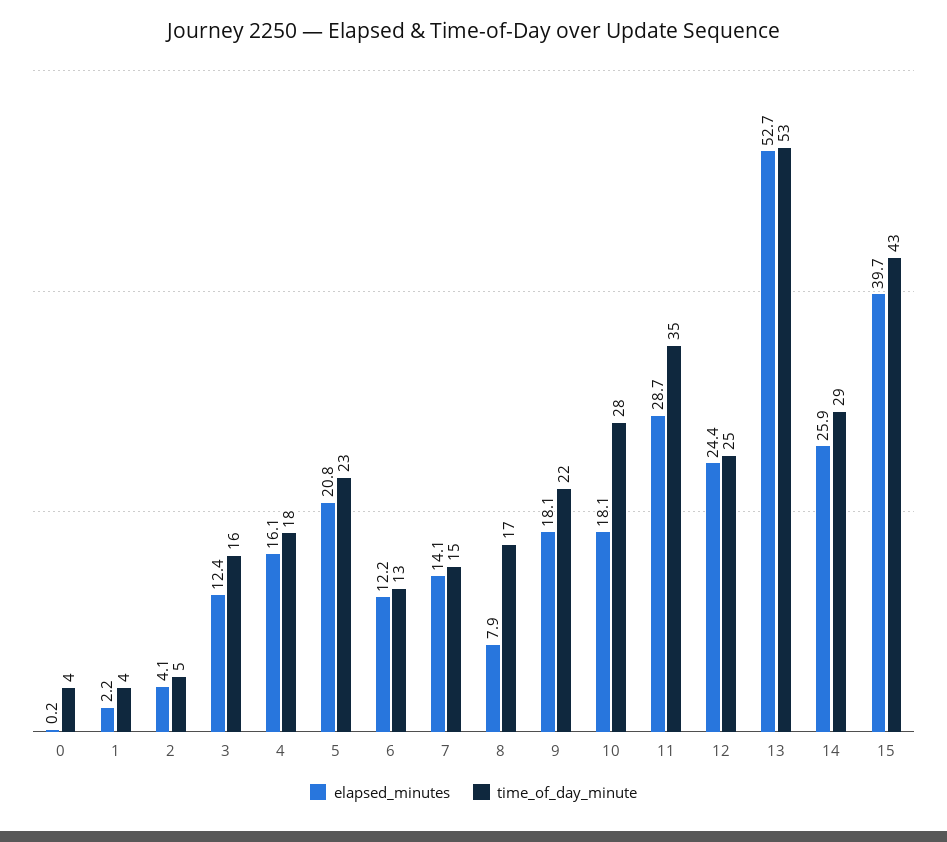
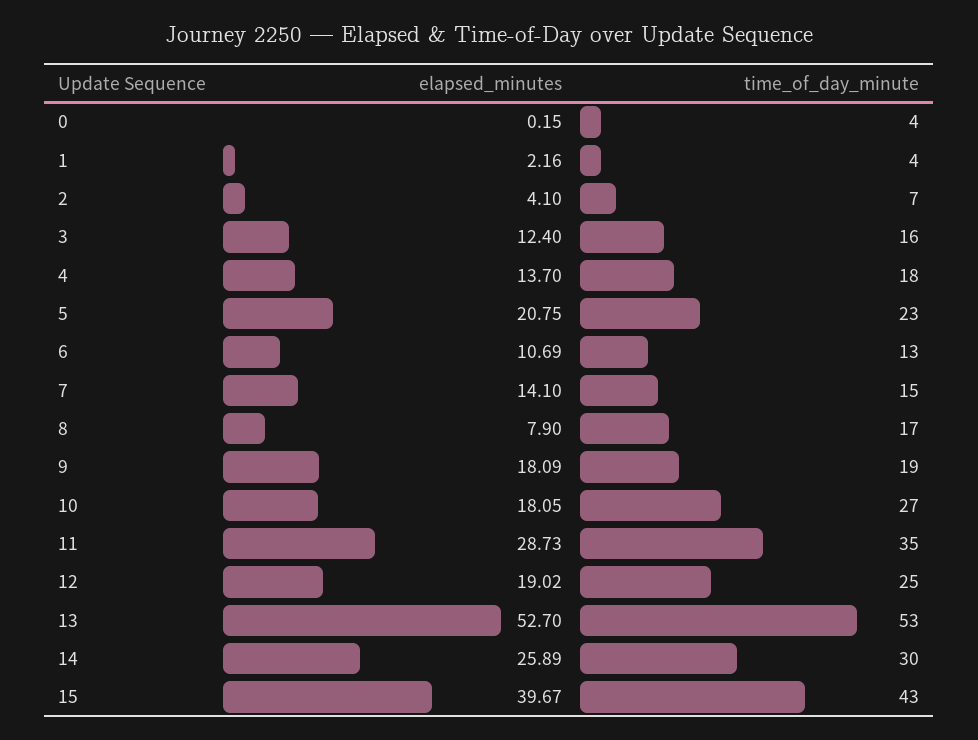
time_of_day_minute, 2: 5 -> 7
elapsed_minutes, 4: 16.1 -> 13.7
elapsed_minutes, 6: 12.2 -> 10.69
time_of_day_minute, 9: 22 -> 19
time_of_day_minute, 10: 28 -> 27
elapsed_minutes, 12: 24.4 -> 19.02
time_of_day_minute, 14: 29 -> 30

